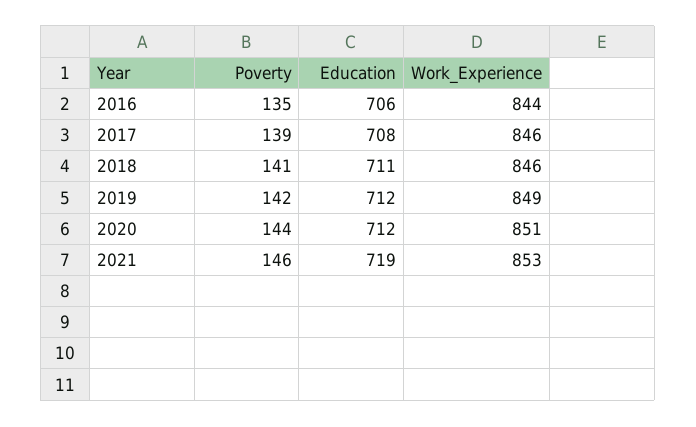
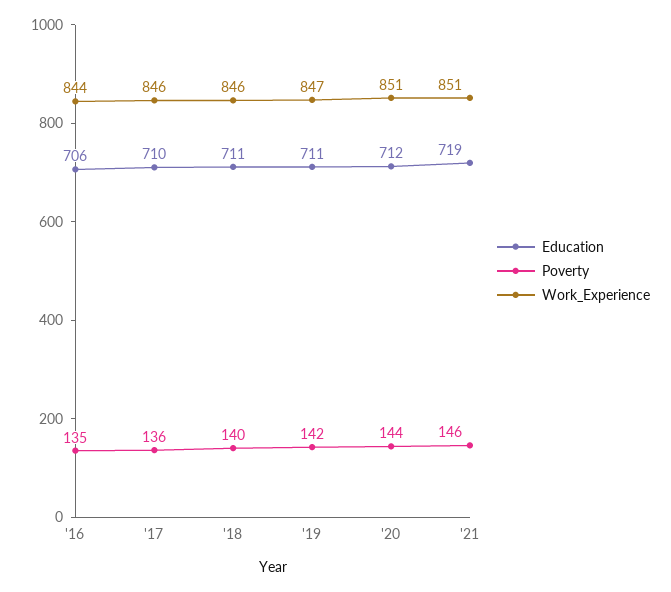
Poverty, 2017: 139 -> 136
Education, 2017: 708 -> 710
Poverty, 2018: 141 -> 140
Education, 2019: 712 -> 711
Work_Experience, 2019: 849 -> 847
Work_Experience, 2021: 853 -> 851

